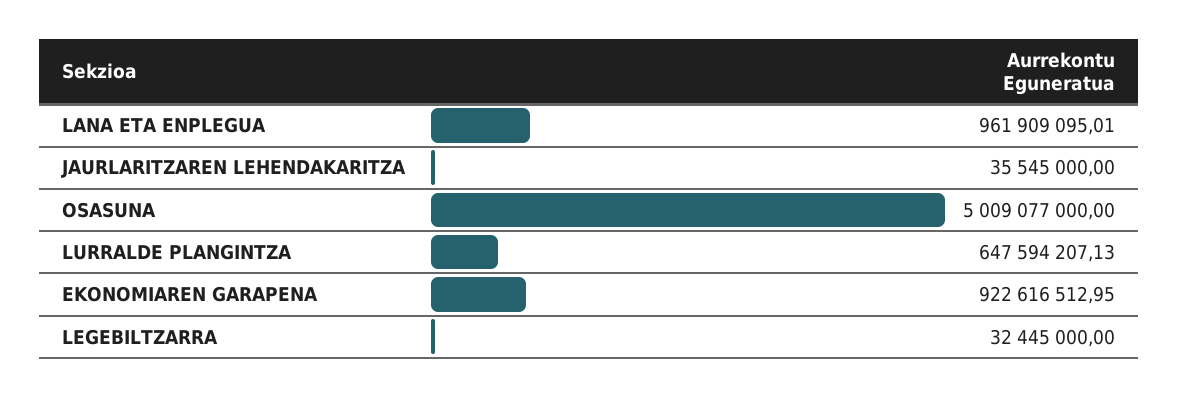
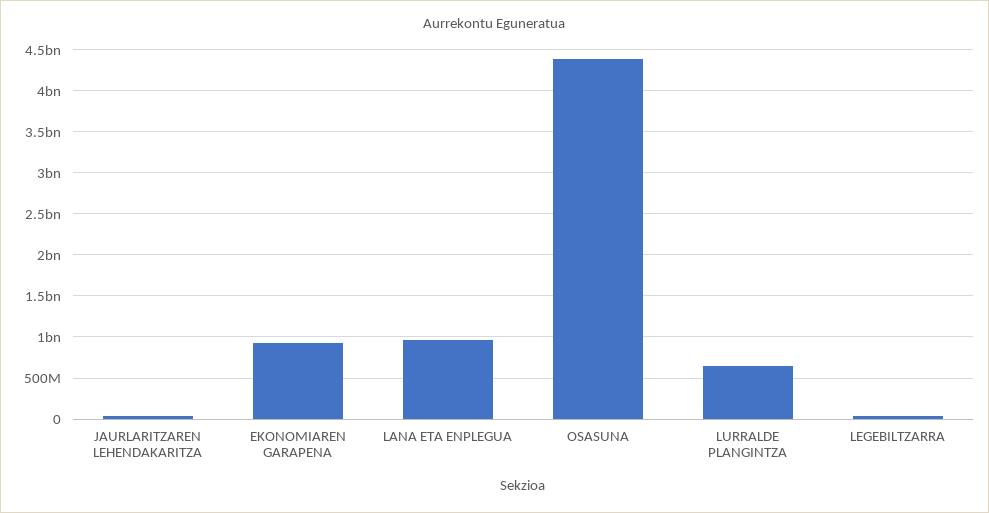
OSASUNA: 5009077000 -> 4400000000

